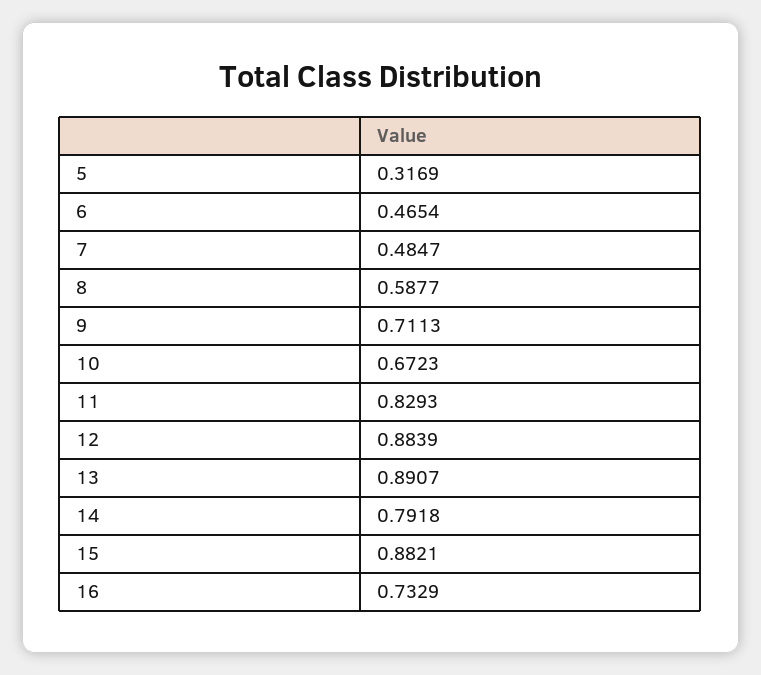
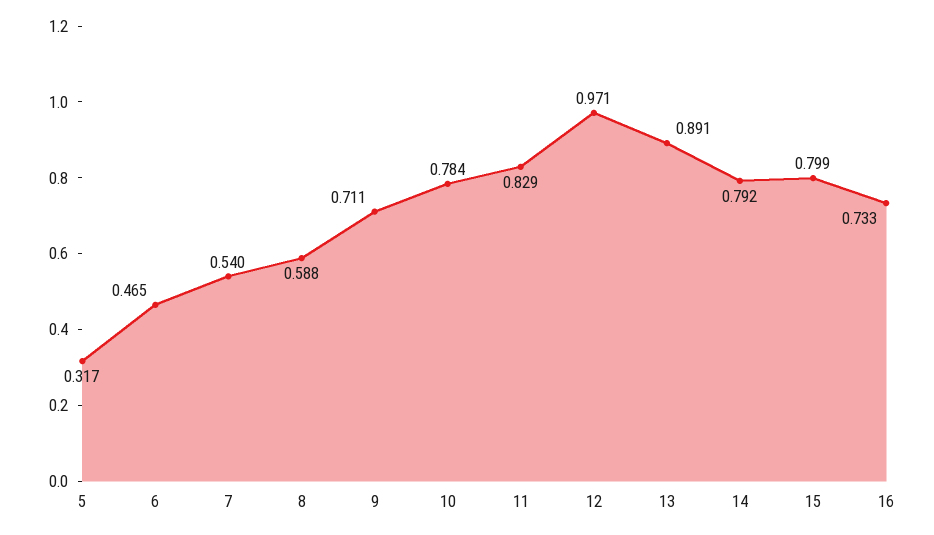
7: 0.4847 -> 0.54
10: 0.6723 -> 0.784
12: 0.8839 -> 0.971
15: 0.8821 -> 0.799

